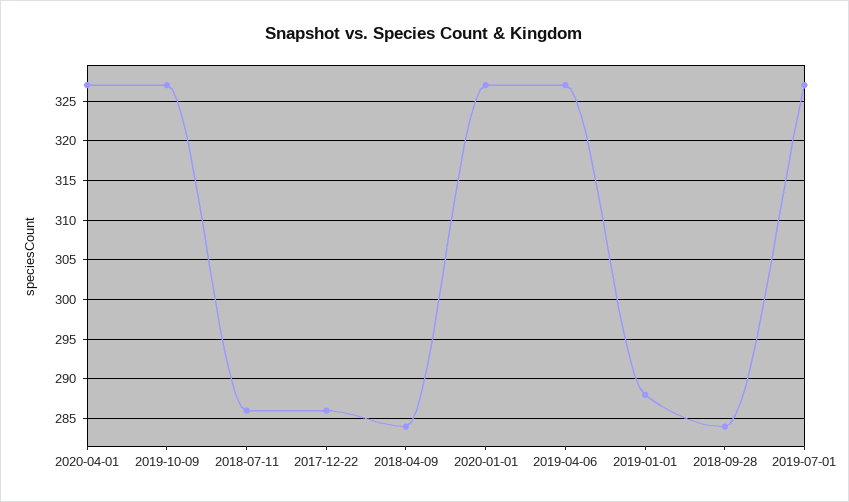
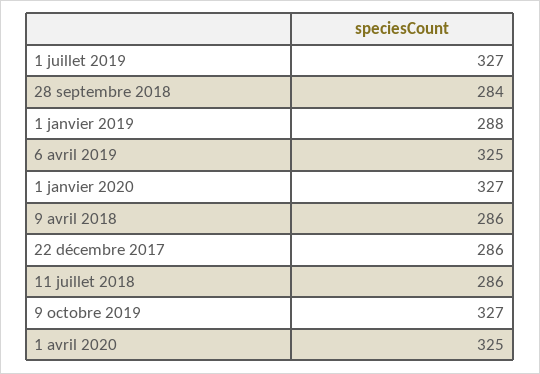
2020-04-01: 327 -> 325
2018-04-09: 284 -> 286
2019-04-06: 327 -> 325

